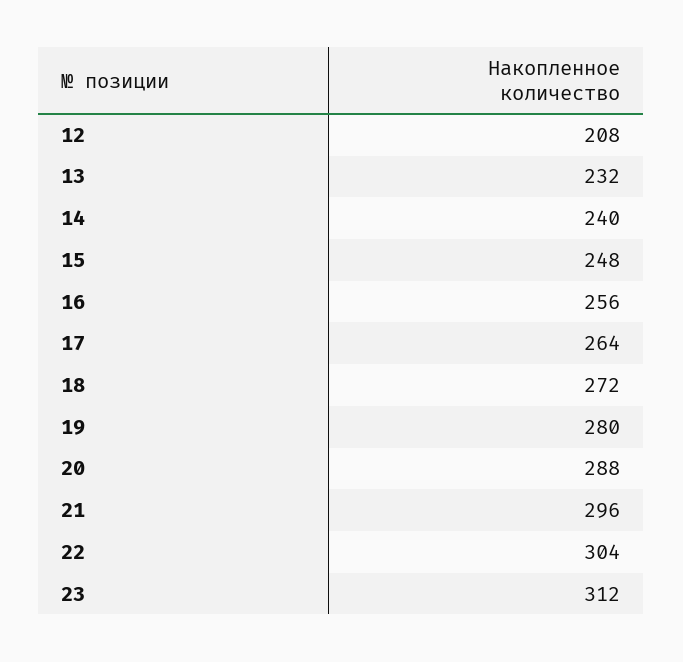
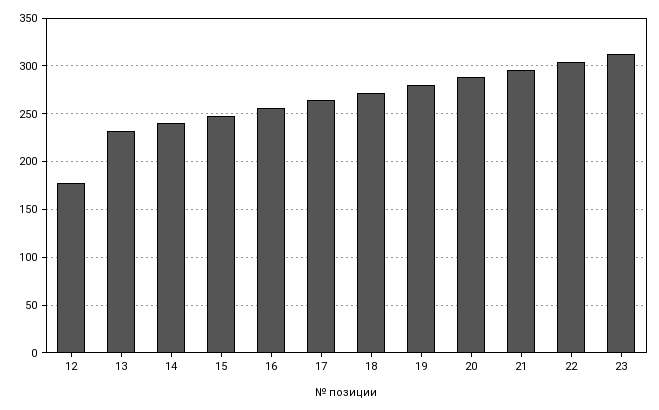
12: 208 -> 180

